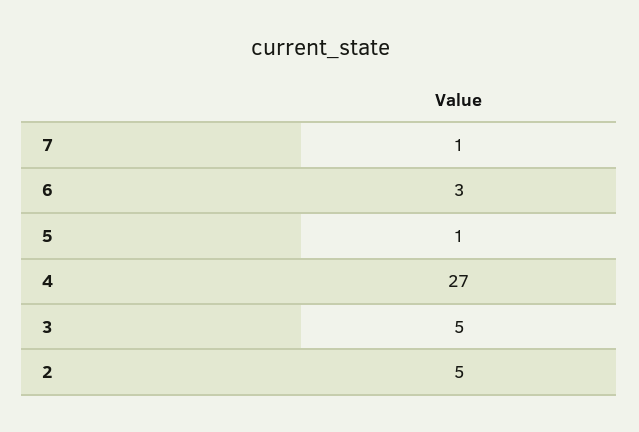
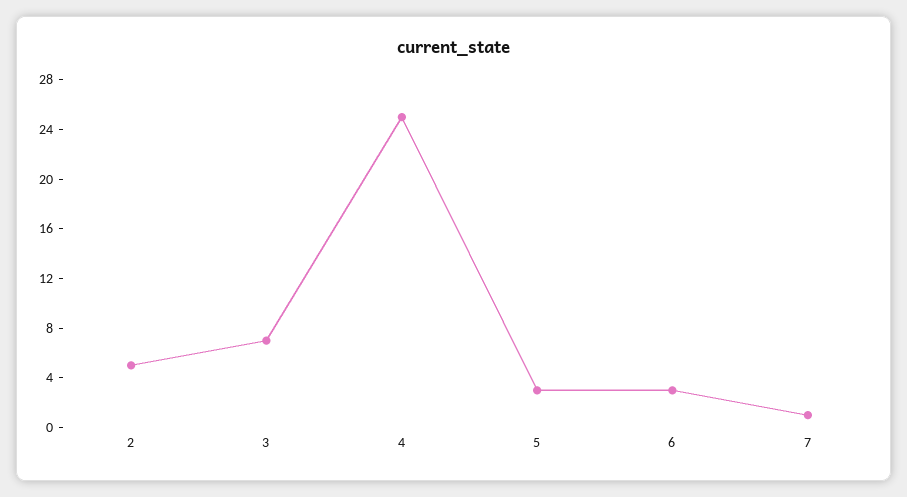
5: 1 -> 3
4: 27 -> 25
3: 5 -> 7

